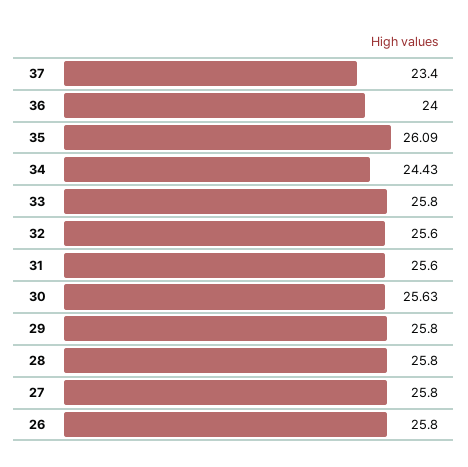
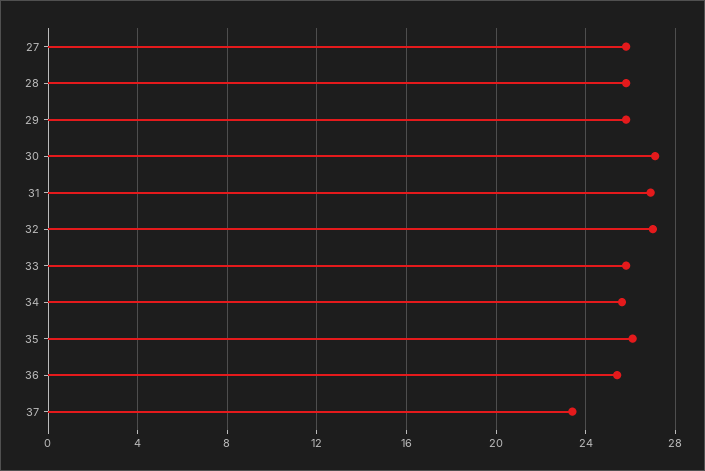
36: 24 -> 25.5
34: 24.43 -> 25.5
32: 25.6 -> 27
31: 25.6 -> 27
30: 25.63 -> 27
26: 25.8 -> none

